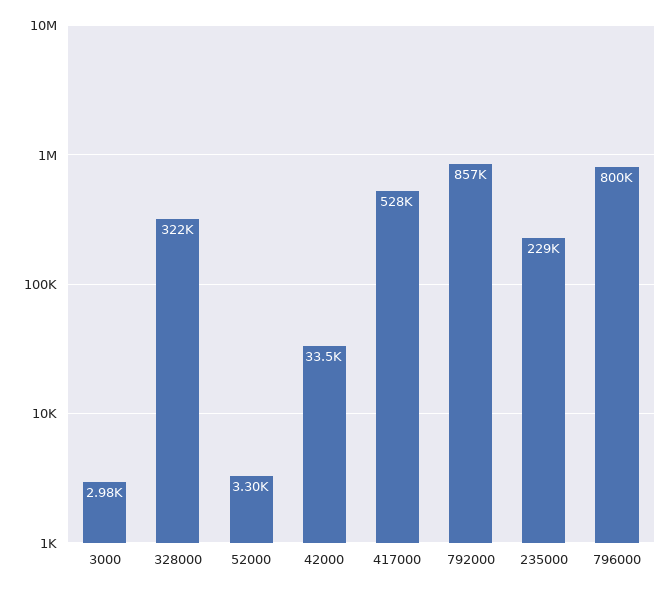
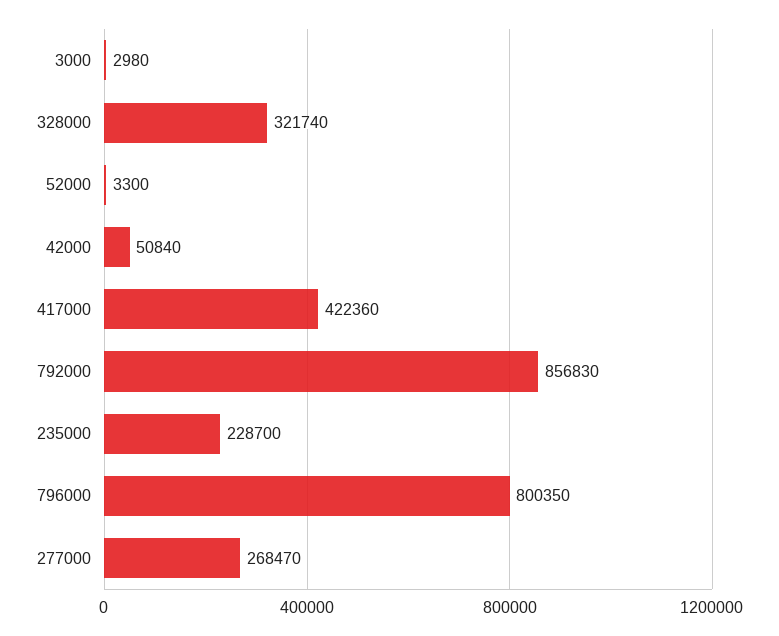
42000: 33500 -> 50840
417000: 528000 -> 422360
277000: none -> 268470

